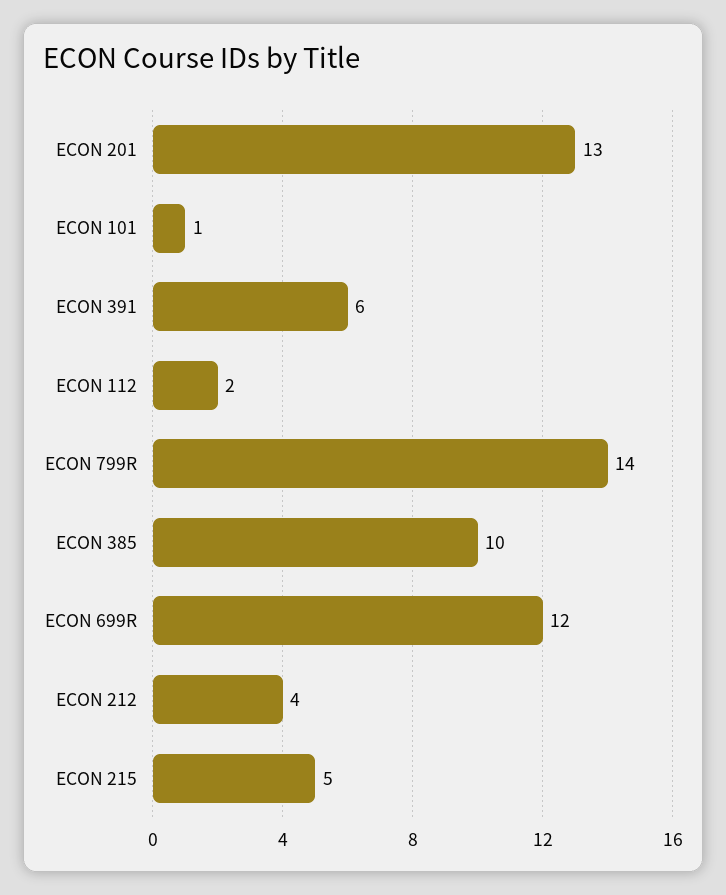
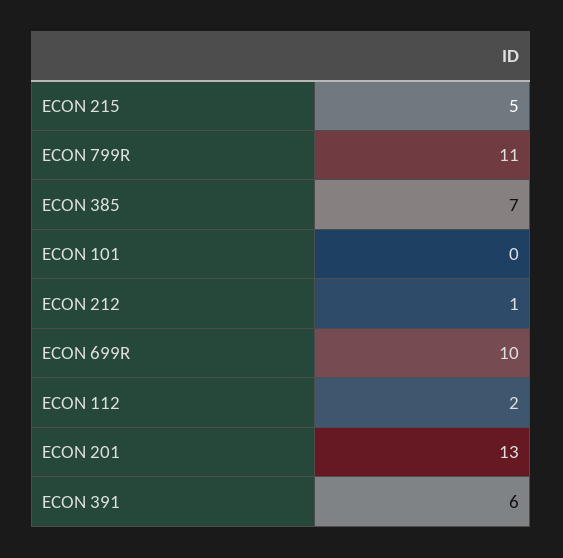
ECON 101: 1 -> 0
ECON 799R: 14 -> 11
ECON 385: 10 -> 7
ECON 699R: 12 -> 10
ECON 212: 4 -> 1

